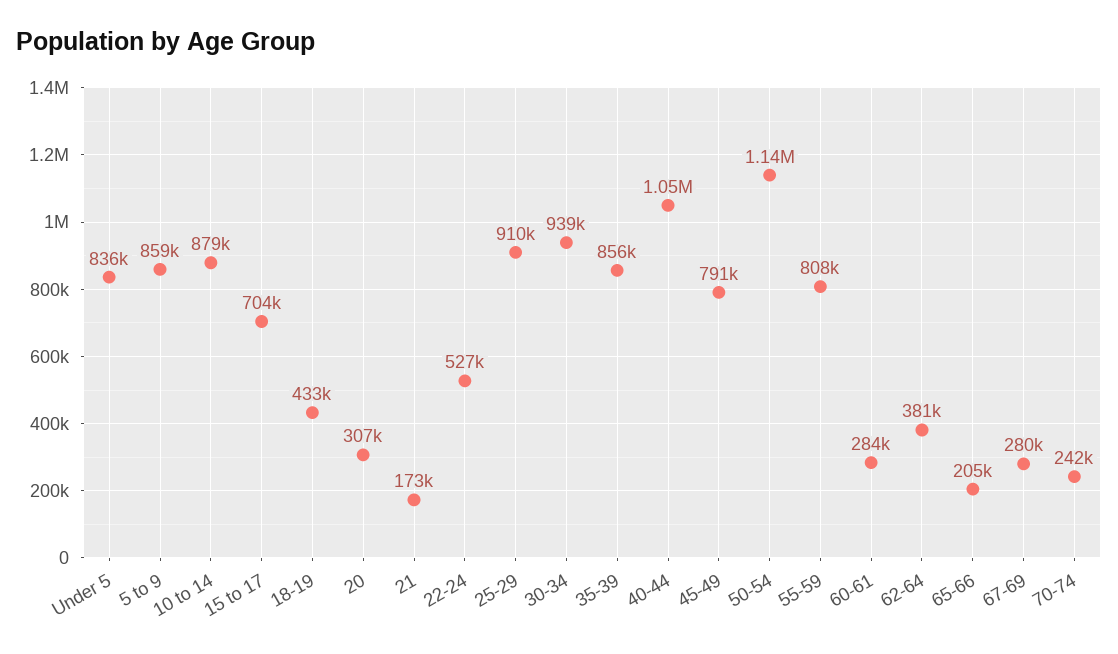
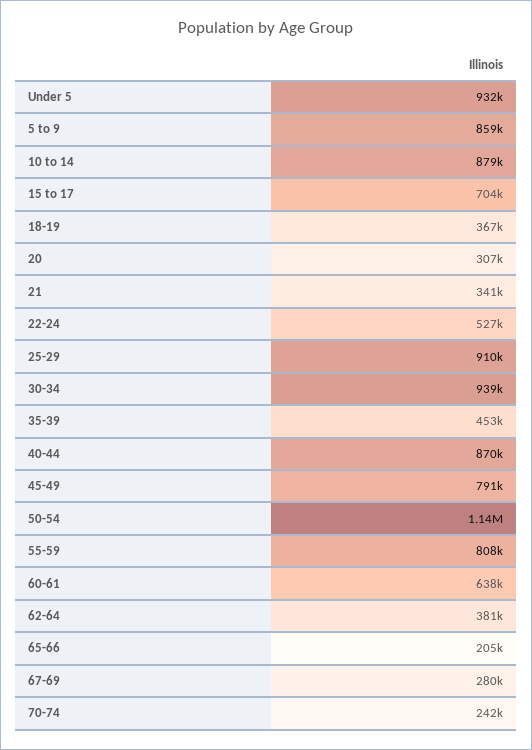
Under 5: 836000 -> 932000
18-19: 433000 -> 367000
21: 173000 -> 341000
35-39: 856000 -> 453000
40-44: 1050000 -> 870000
60-61: 284000 -> 638000

